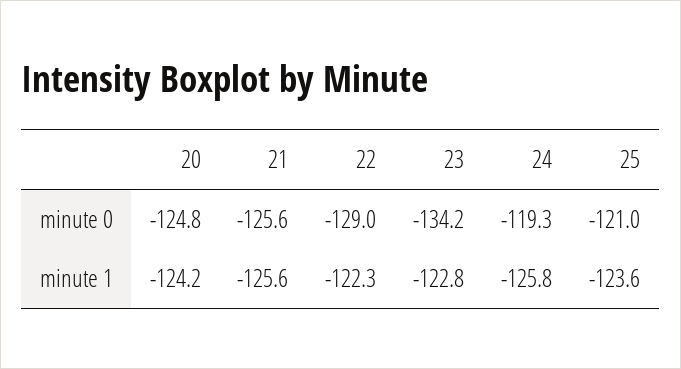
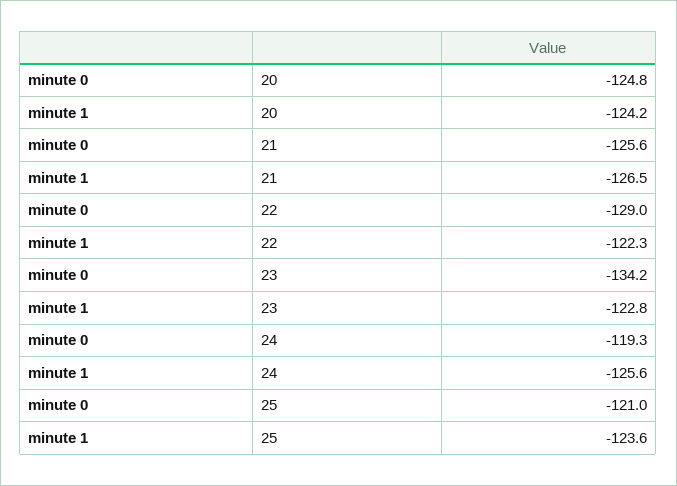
21, minute 1: -125.6 -> -126.5
24, minute 1: -125.8 -> -125.6

